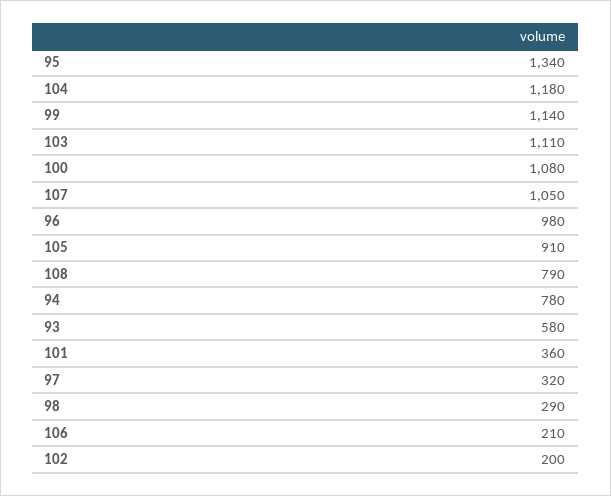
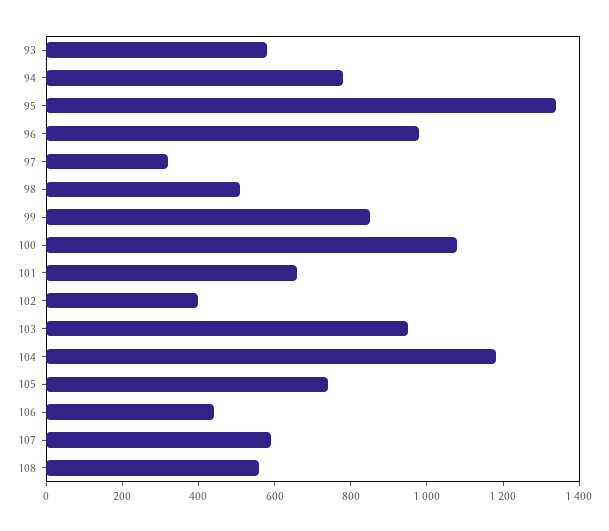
99: 1140 -> 850
103: 1110 -> 950
107: 1050 -> 600
105: 910 -> 750
108: 790 -> 550
101: 360 -> 650
98: 290 -> 500
106: 210 -> 450
102: 200 -> 400

